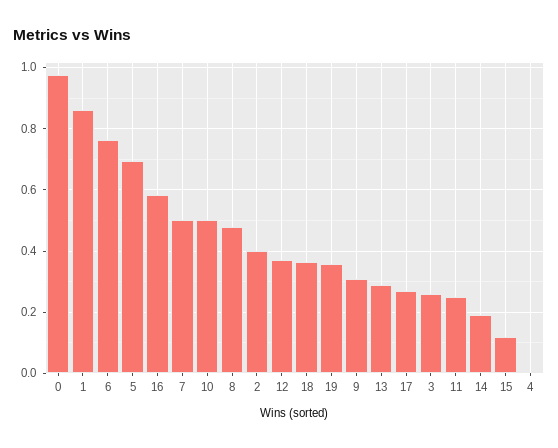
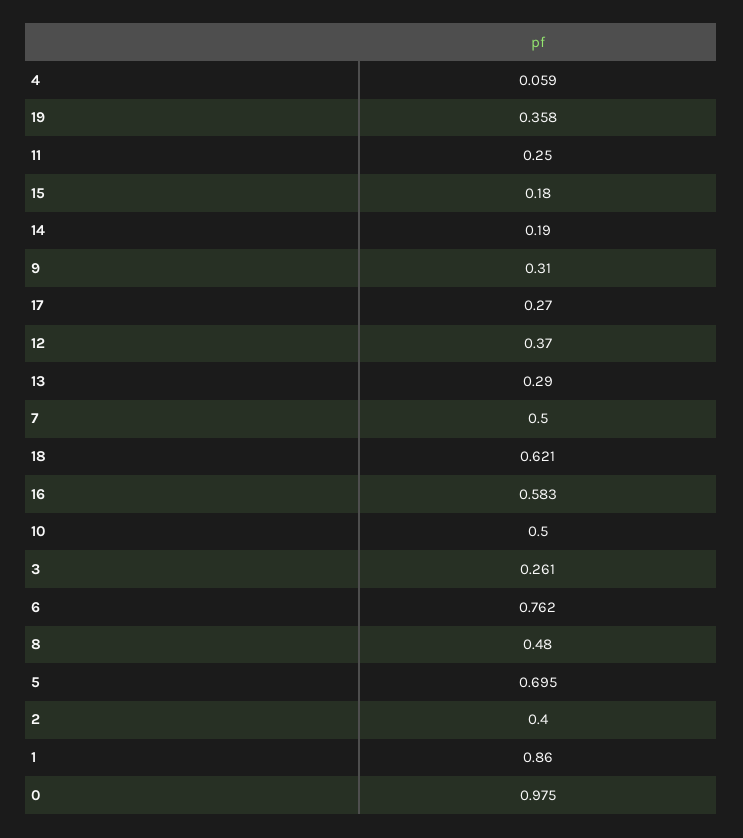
18: 0.36 -> 0.621
15: 0.12 -> 0.18
4: 0 -> 0.059

